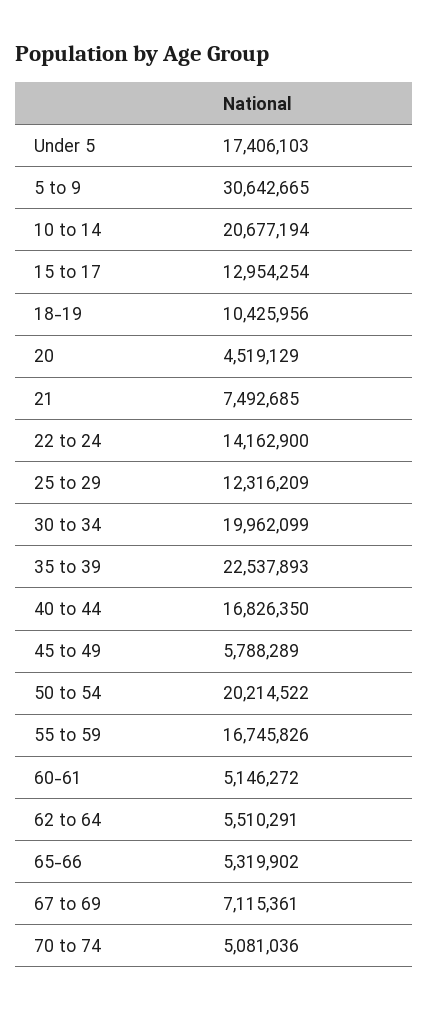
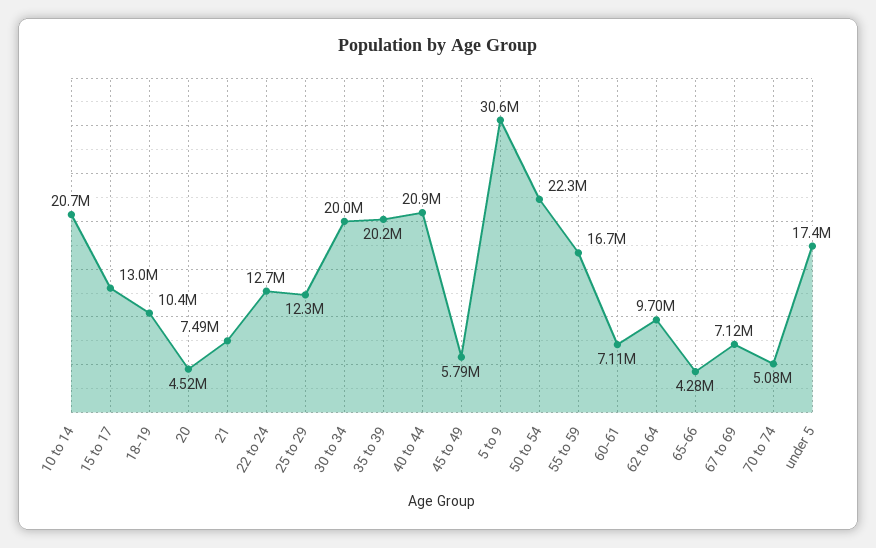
22 to 24: 14162900 -> 12700000
35 to 39: 22537893 -> 20200000
40 to 44: 16826350 -> 20900000
50 to 54: 20214522 -> 22300000
60-61: 5146272 -> 7110000
62 to 64: 5510291 -> 9700000
65-66: 5319902 -> 4280000

